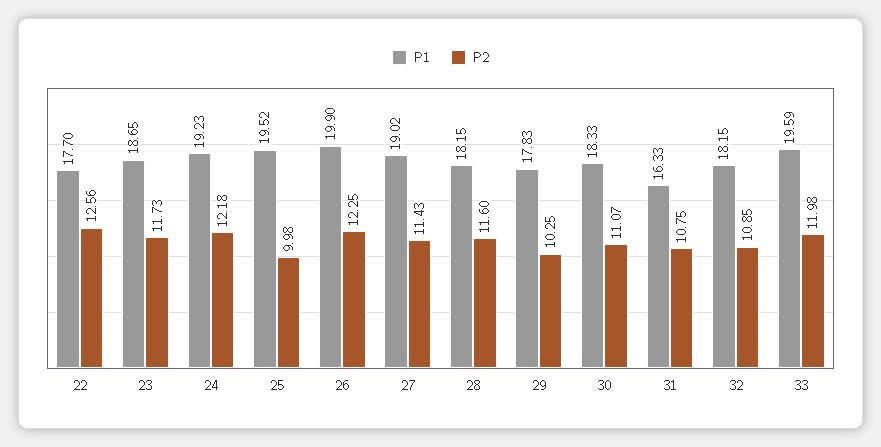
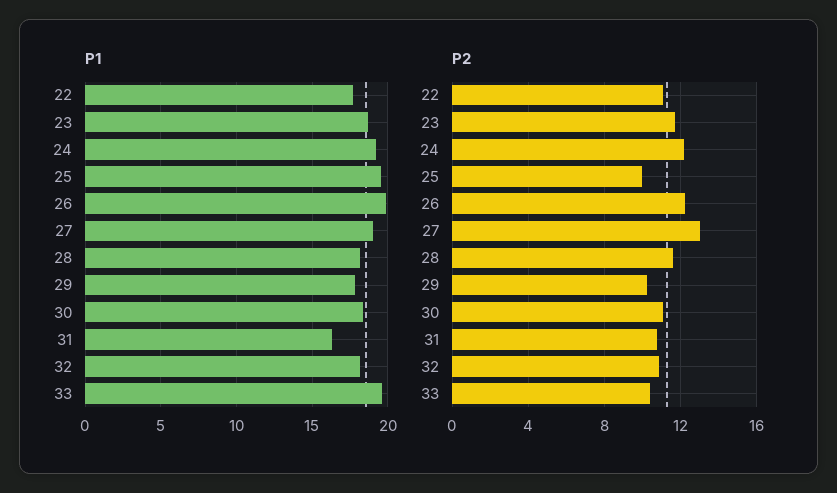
P2, 22: 12.56 -> 11
P2, 27: 11.43 -> 13
P2, 33: 11.98 -> 10.5

